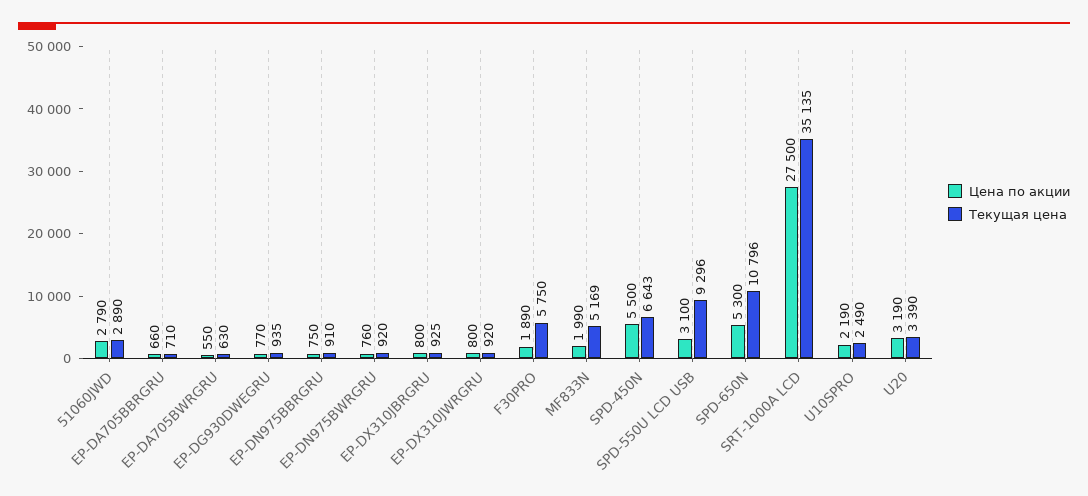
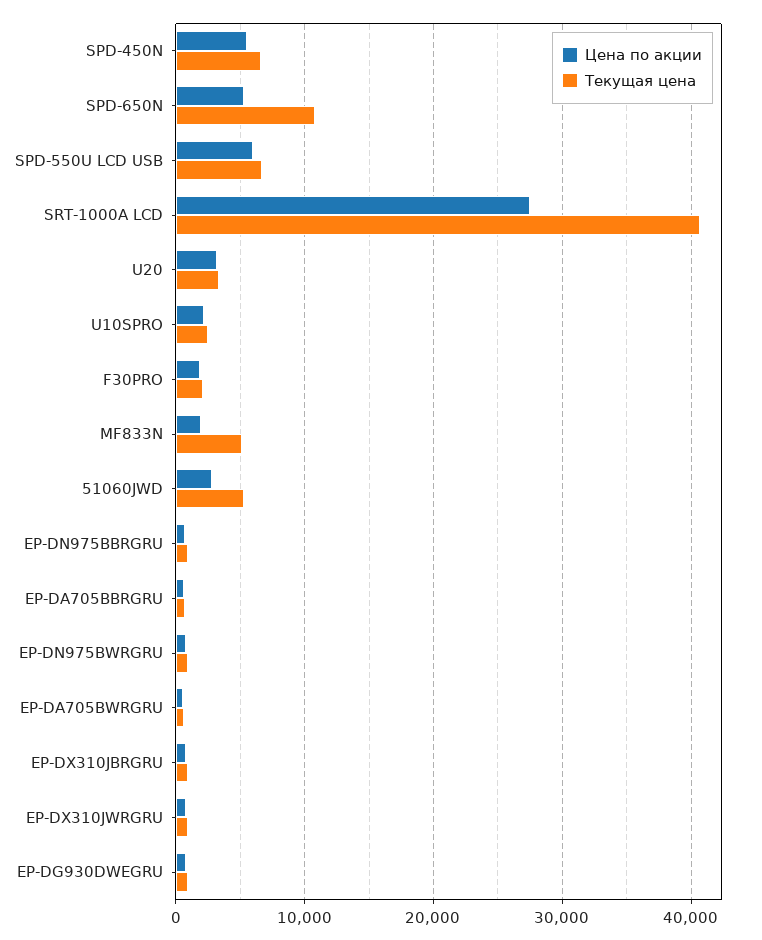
Текущая цена, 51060JWD: 2890 -> 5000
Текущая цена, F30PRO: 5750 -> 2000
Цена по акции, SPD-550U LCD USB: 3100 -> 6000
Текущая цена, SPD-550U LCD USB: 9296 -> 7000
Текущая цена, SRT-1000A LCD: 35135 -> 41000

